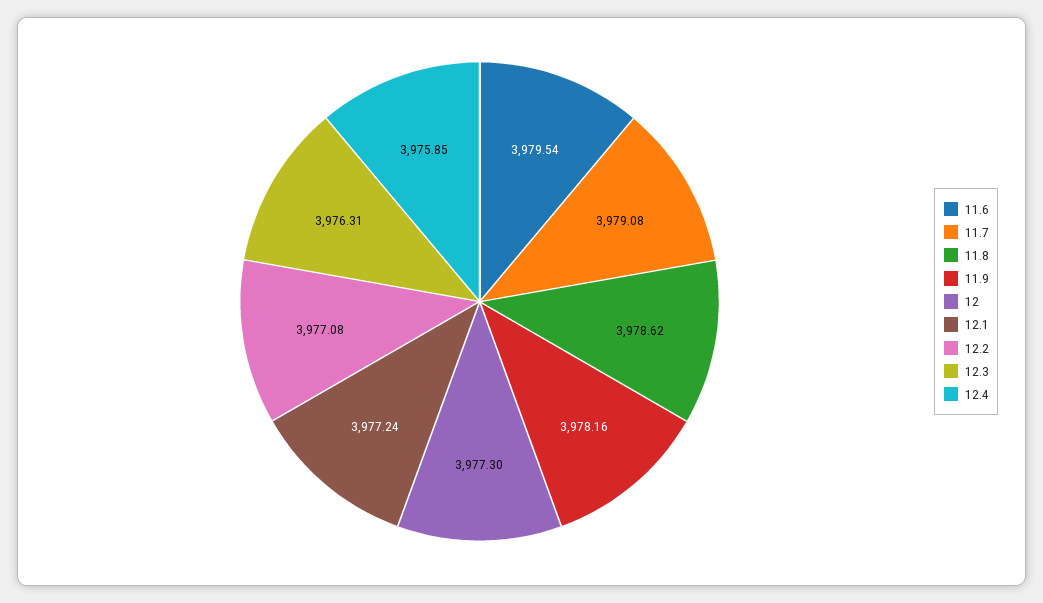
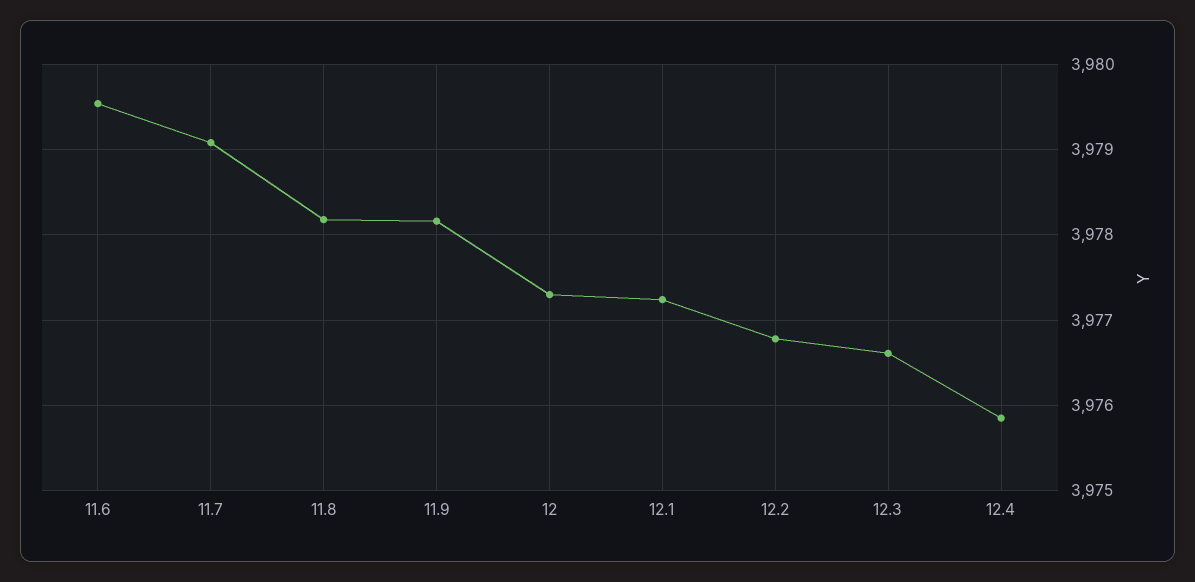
11.8: 3978.62 -> 3978.2
12.2: 3977.08 -> 3976.8
12.3: 3976.31 -> 3976.6

